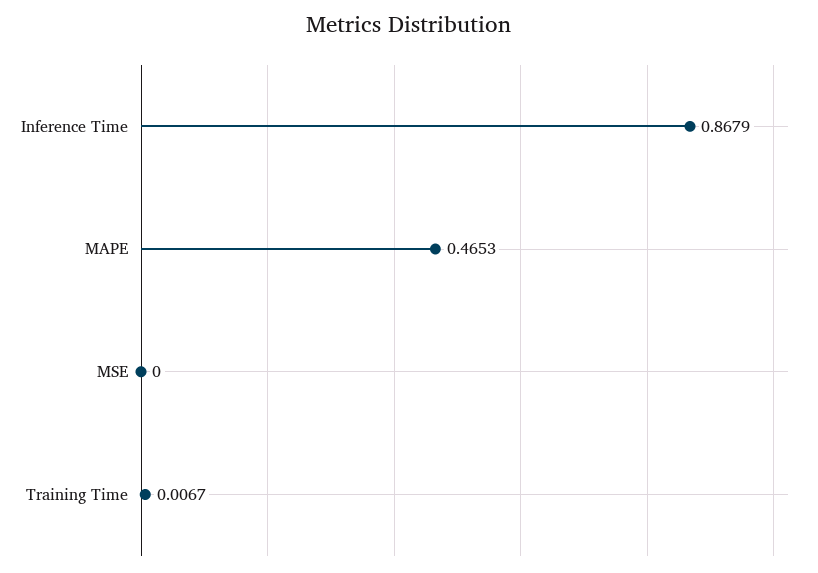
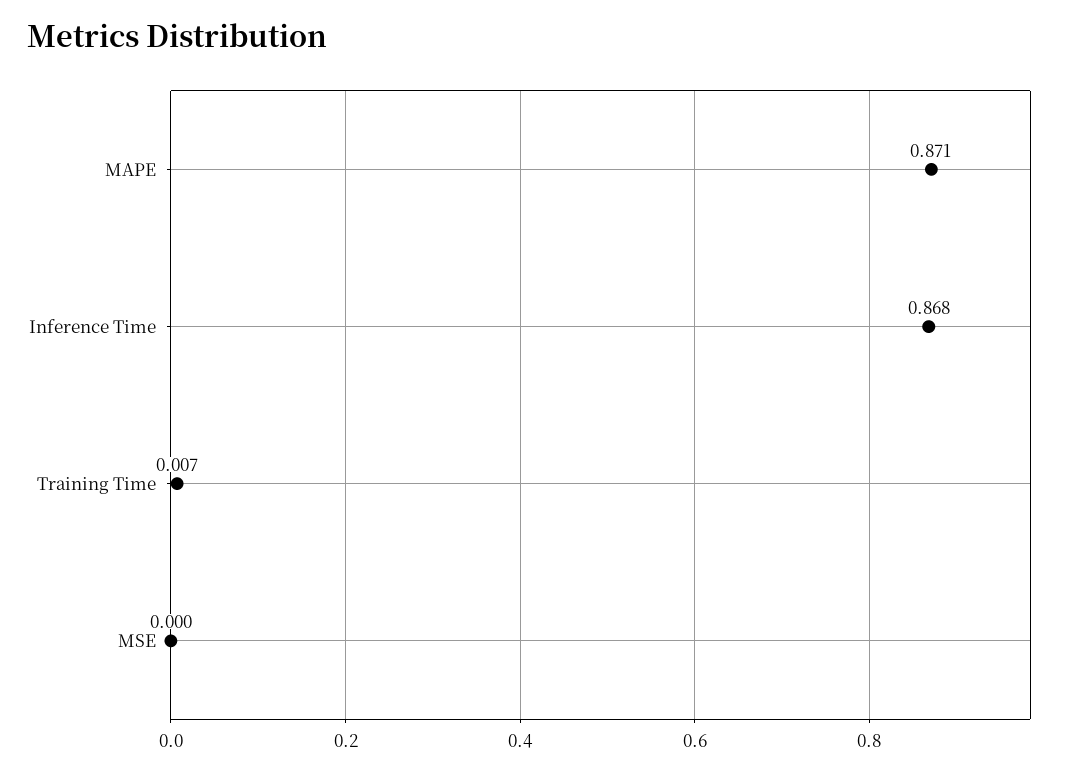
MAPE: 0.4653 -> 0.871

